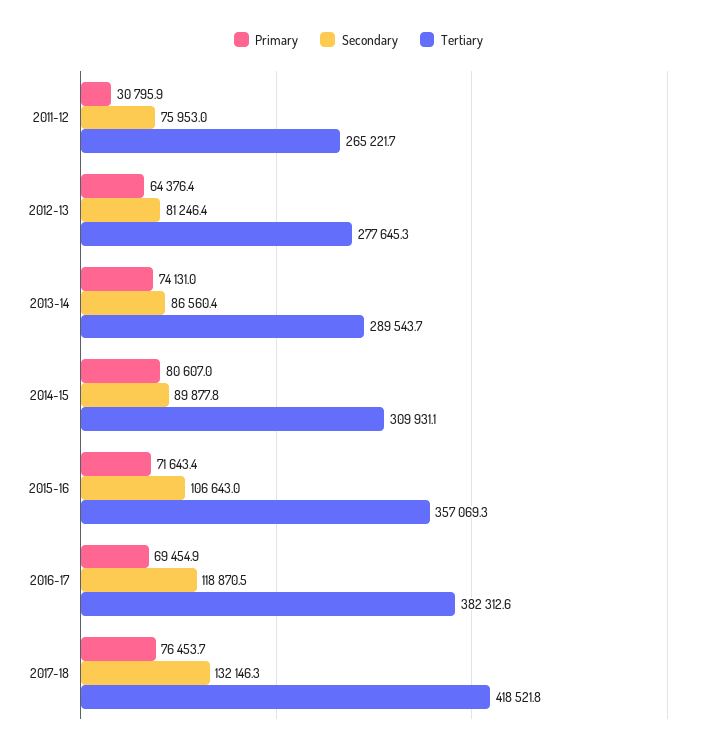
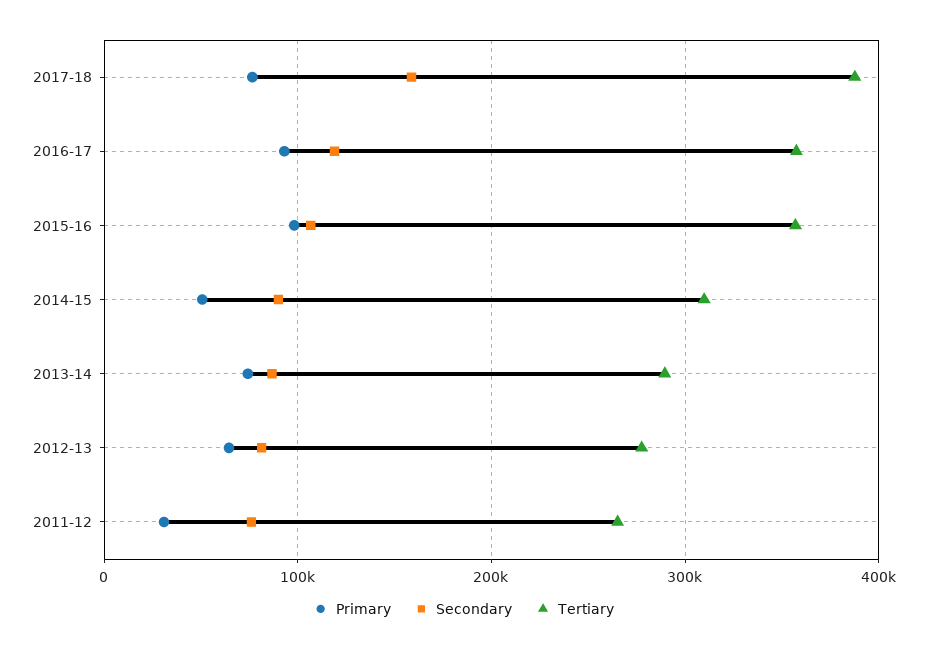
Primary, 2014-15: 80607 -> 50000
Primary, 2015-16: 71643.4 -> 100000
Primary, 2016-17: 69454.9 -> 90000
Tertiary, 2016-17: 382312.6 -> 360000
Secondary, 2017-18: 132146.3 -> 160000
Tertiary, 2017-18: 418521.8 -> 390000

